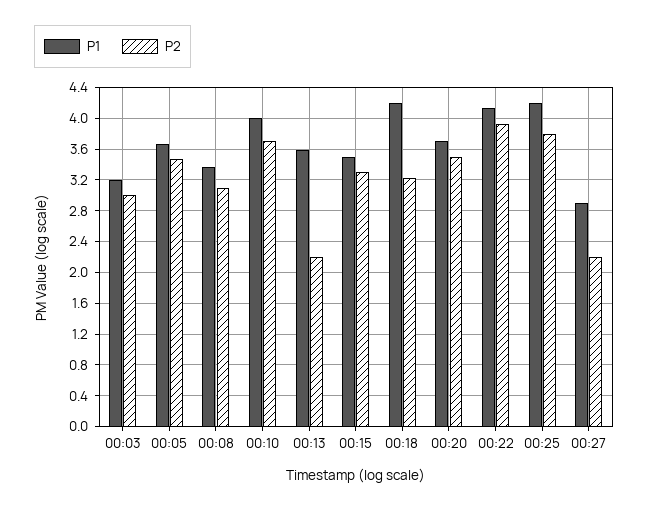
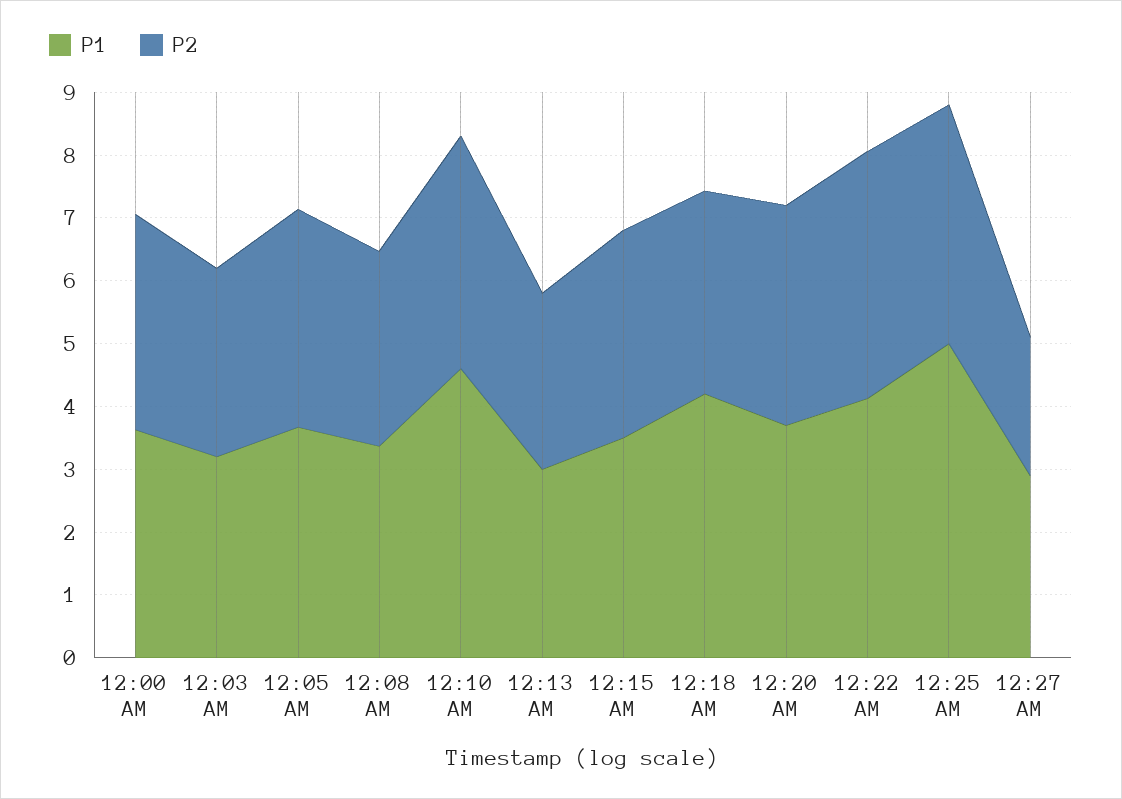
P1, 00:10: 4 -> 4.6
P1, 00:13: 3.6 -> 3
P2, 00:13: 2.2 -> 2.8
P1, 00:25: 4.2 -> 5
P1, 12:00 AM: none -> 3.6
P2, 12:00 AM: none -> 3.4

